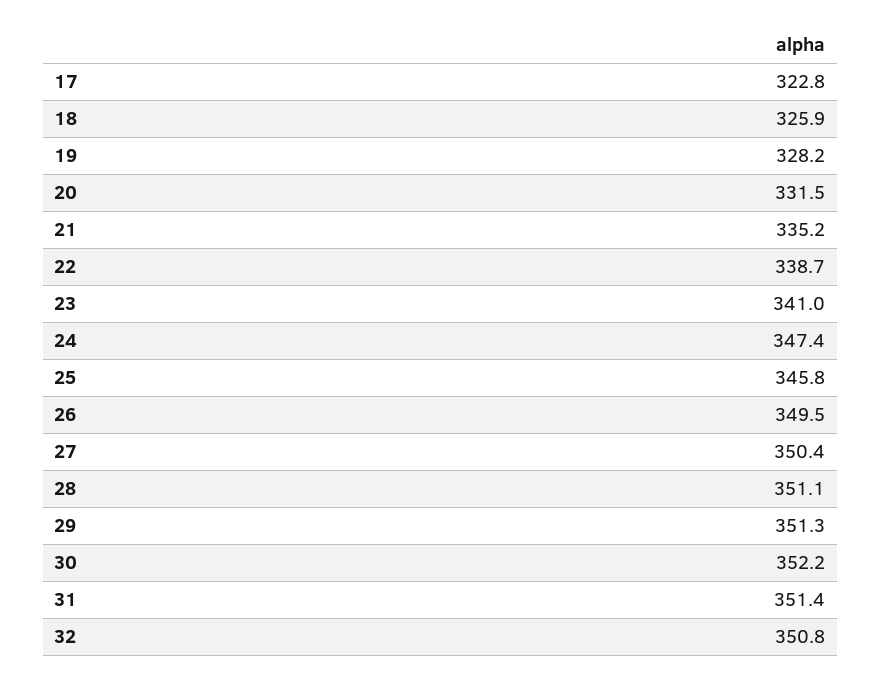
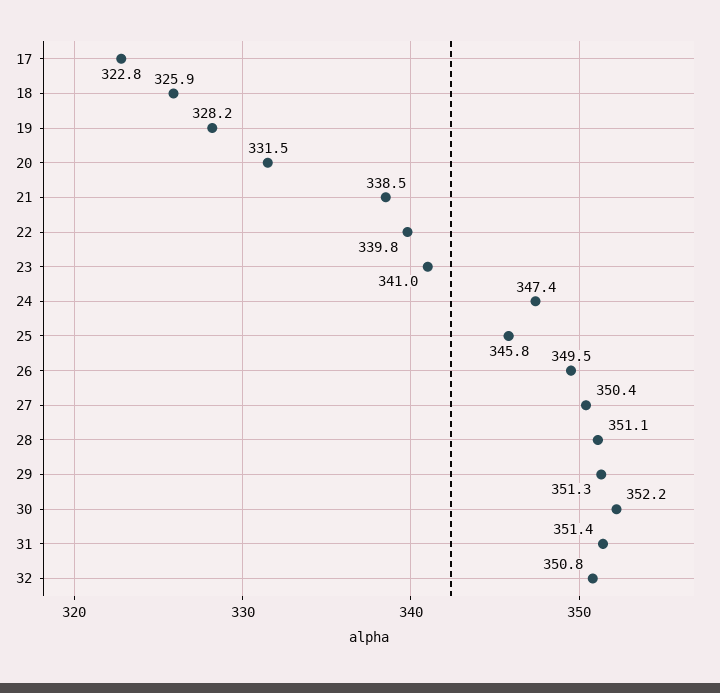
21: 335.2 -> 338.5
22: 338.7 -> 339.8

